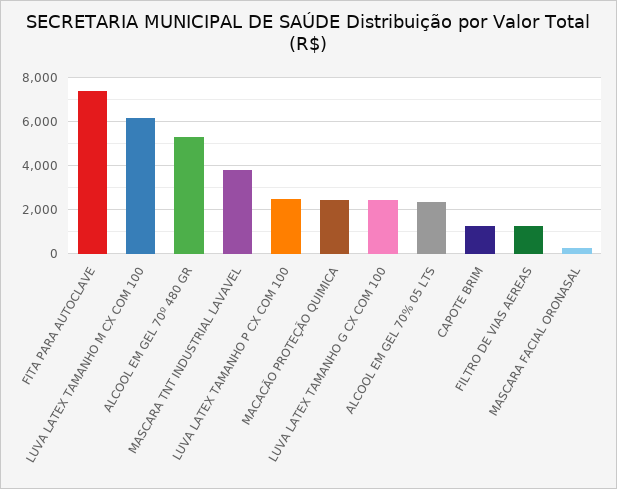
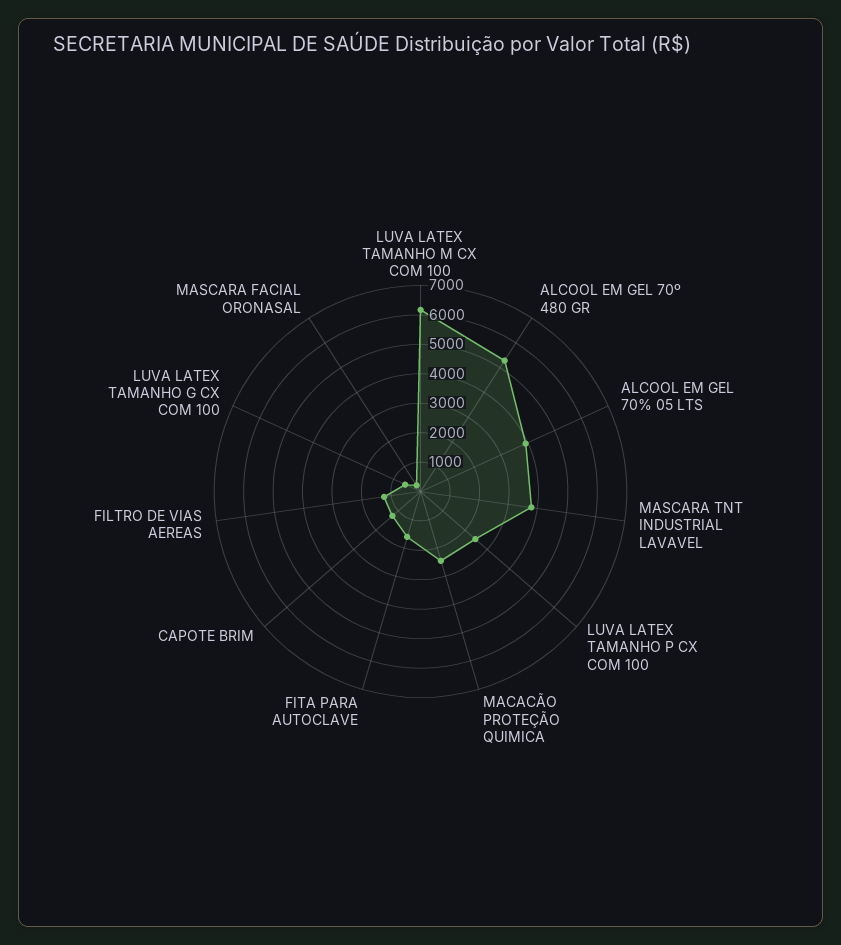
FITA PARA AUTOCLAVE: 7500 -> 1500
LUVA LATEX TAMANHO G CX COM 100: 2500 -> 500
ALCOOL EM GEL 70% 05 LTS: 2500 -> 4000

